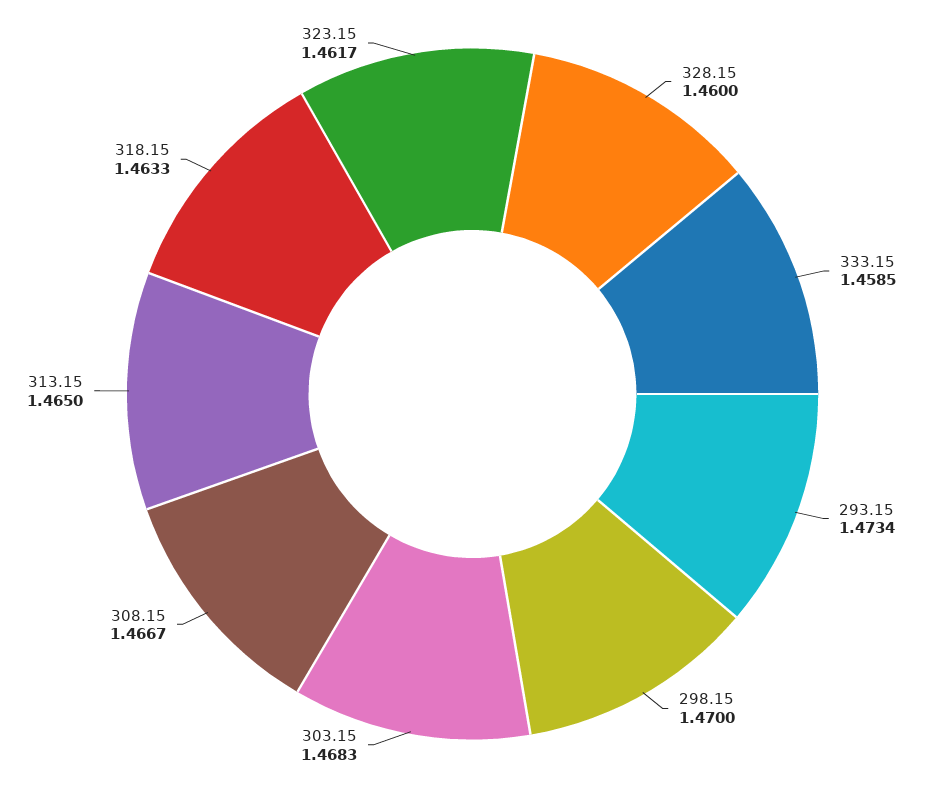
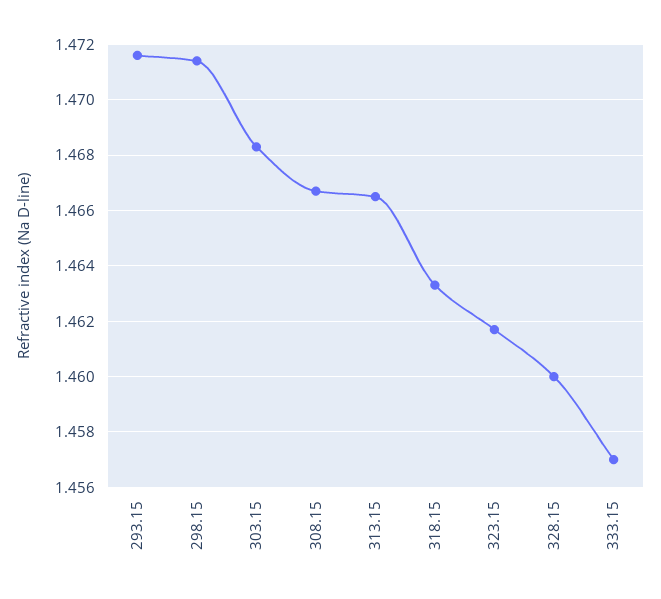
333.15: 1.4585 -> 1.457
293.15: 1.4734 -> 1.4715
298.15: 1.47 -> 1.4715
313.15: 1.465 -> 1.4665

